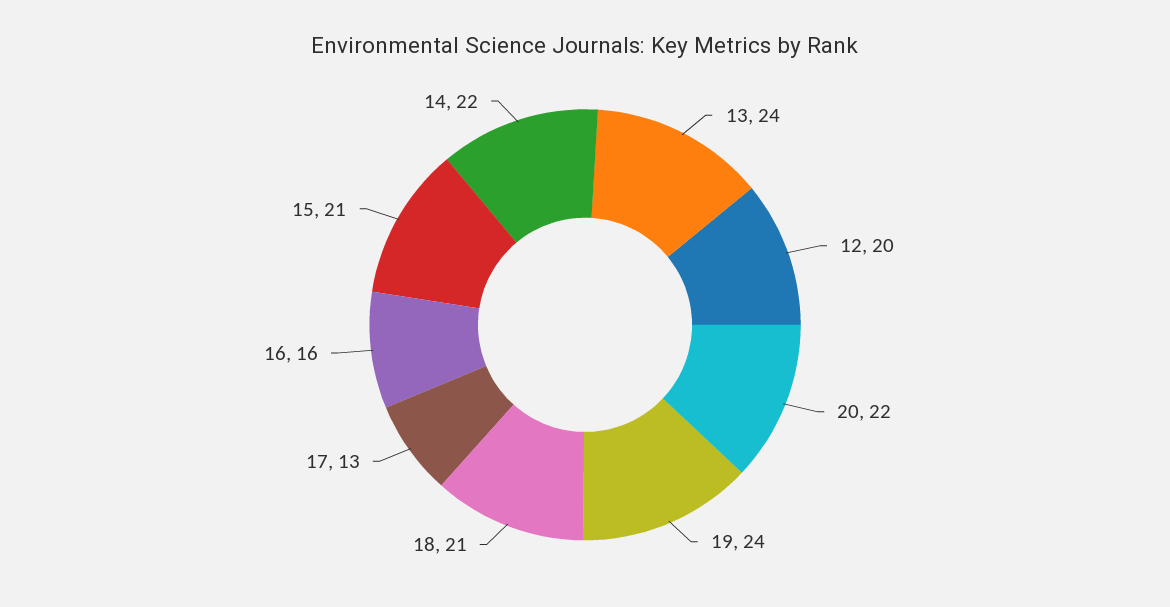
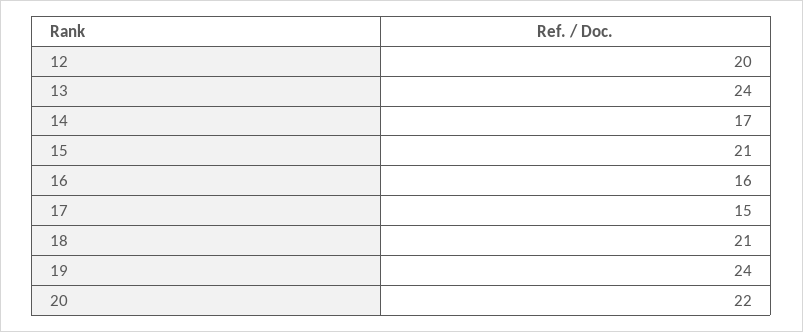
17: 13 -> 15
14: 22 -> 17

